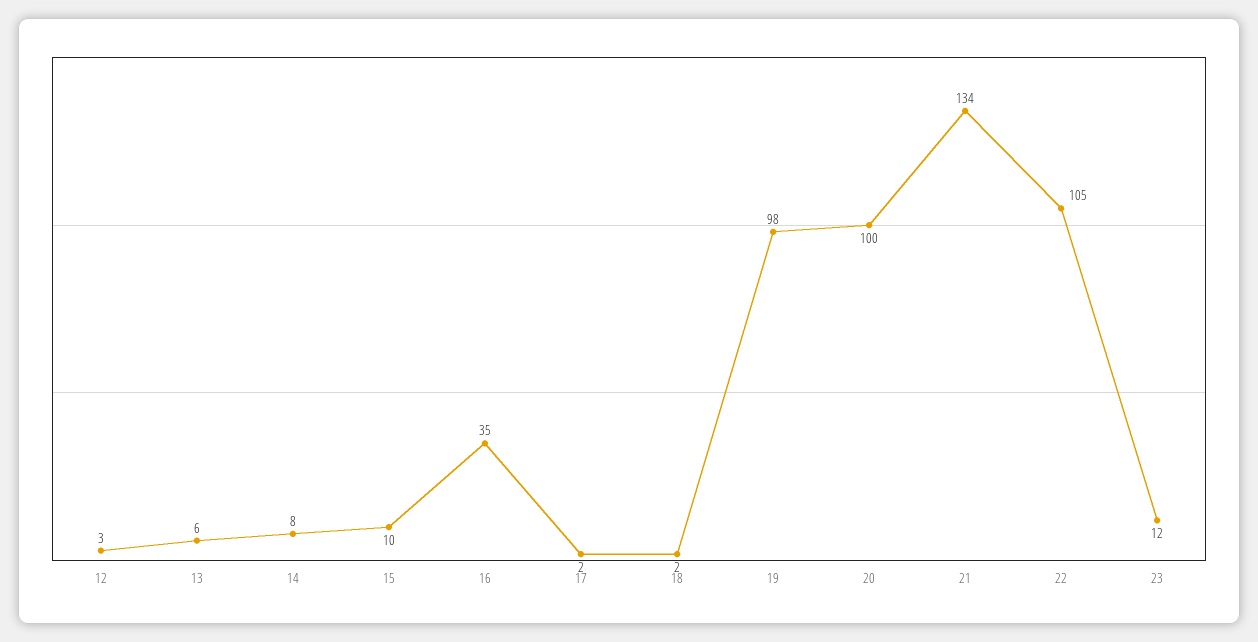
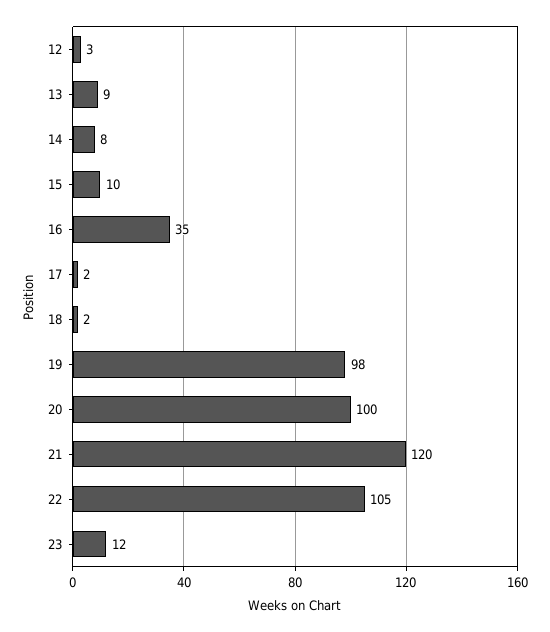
13: 6 -> 9
21: 134 -> 120

